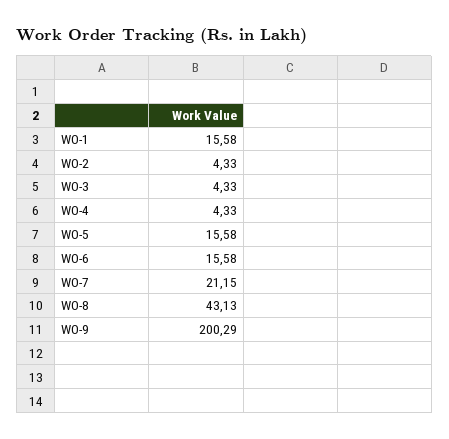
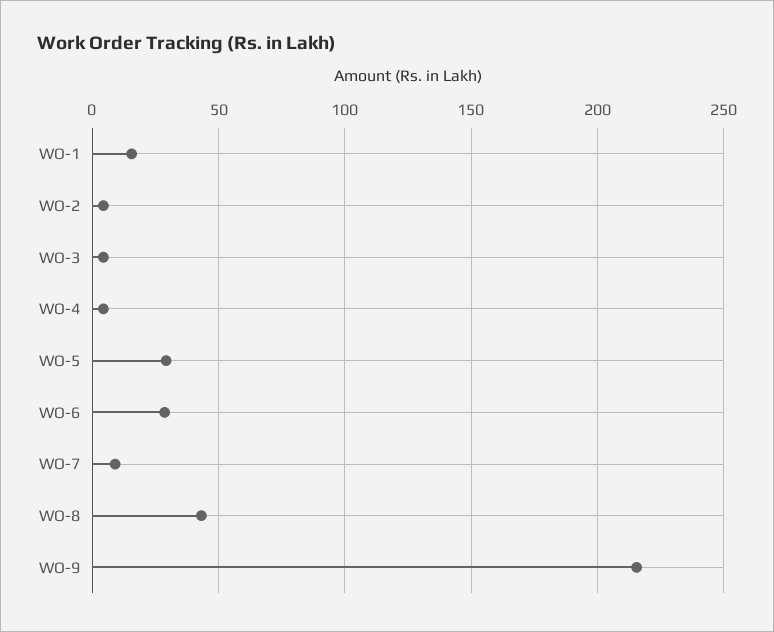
WO-5: 15.58 -> 30
WO-6: 15.58 -> 30
WO-7: 21.15 -> 10
WO-9: 200.29 -> 215

